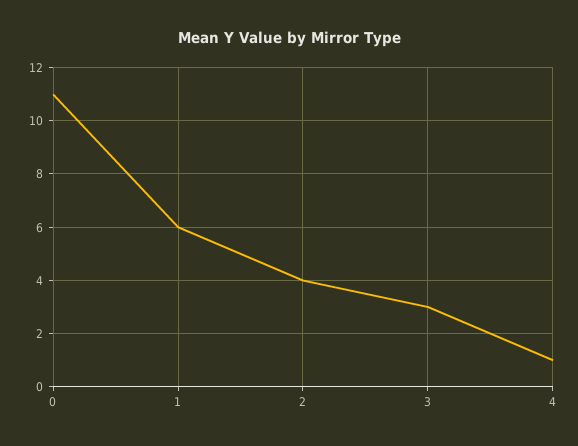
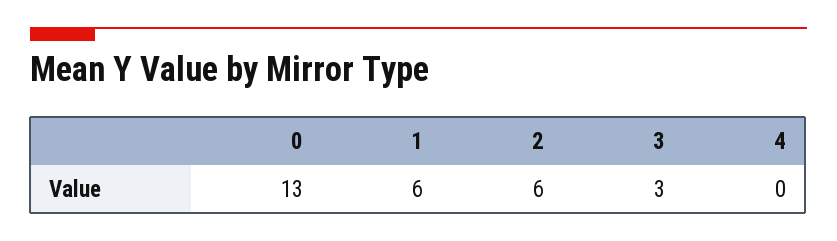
0: 11 -> 13
2: 4 -> 6
4: 1 -> 0

